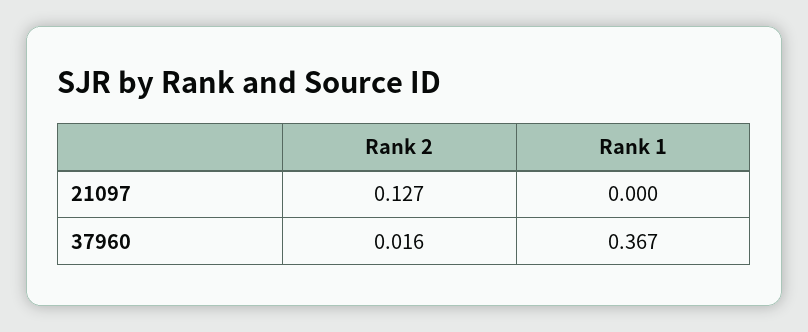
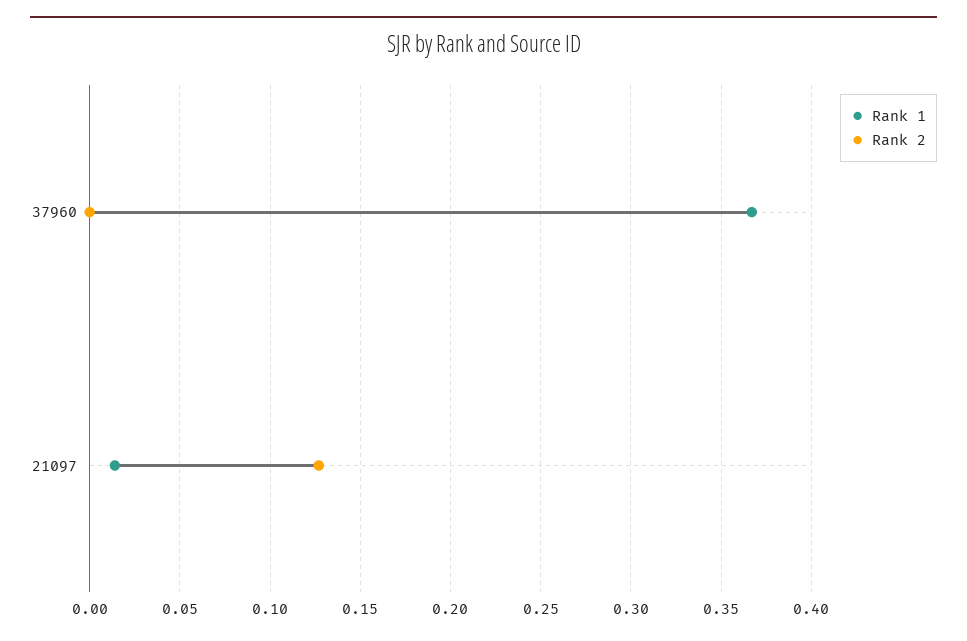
Rank 1, 21097: 0 -> 0.015
Rank 2, 37960: 0.016 -> 0

